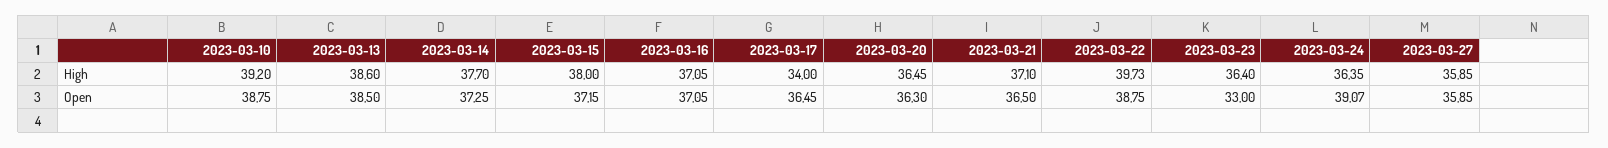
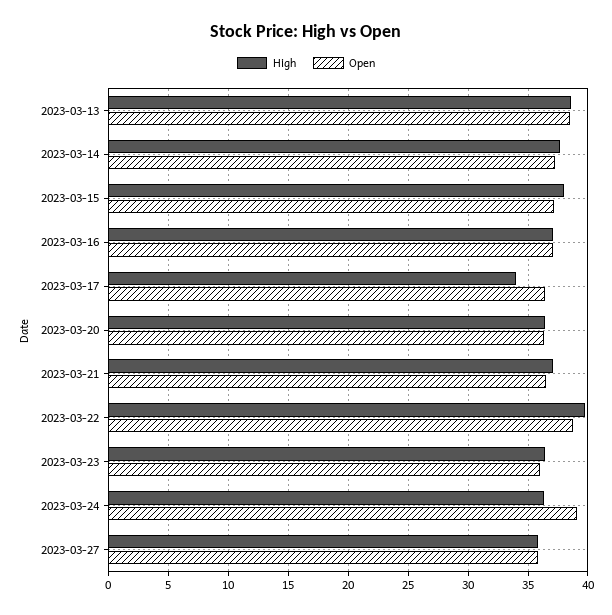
High, 2023-03-10: 39.2 -> none
Open, 2023-03-10: 38.75 -> none
Open, 2023-03-23: 33 -> 36

